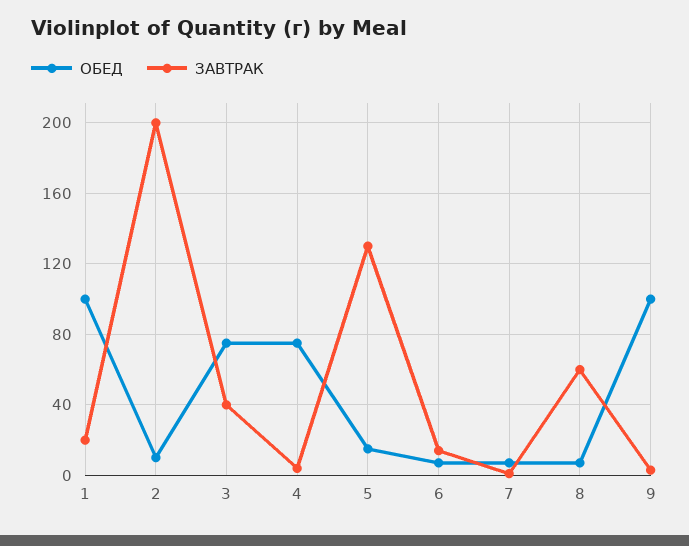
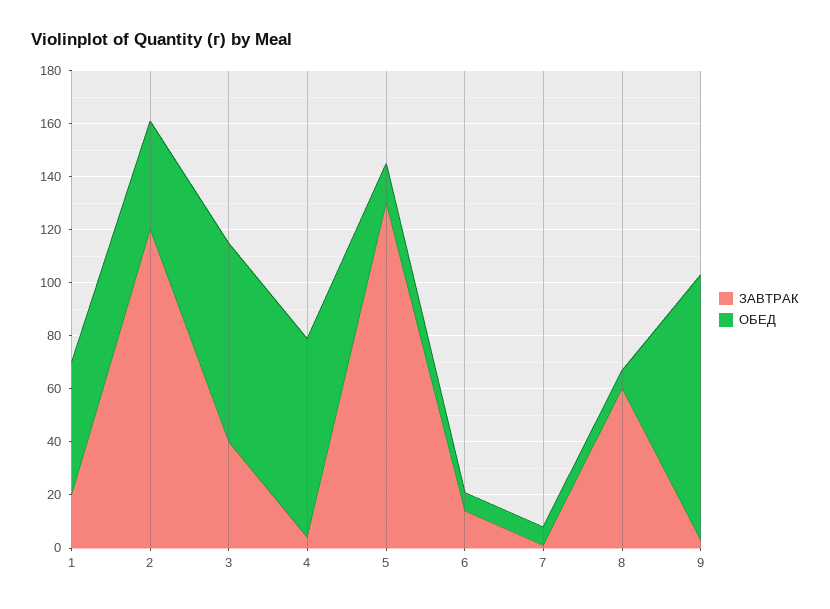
ОБЕД, 1: 100 -> 50
ОБЕД, 2: 10 -> 40
ЗАВТРАК, 2: 200 -> 120

